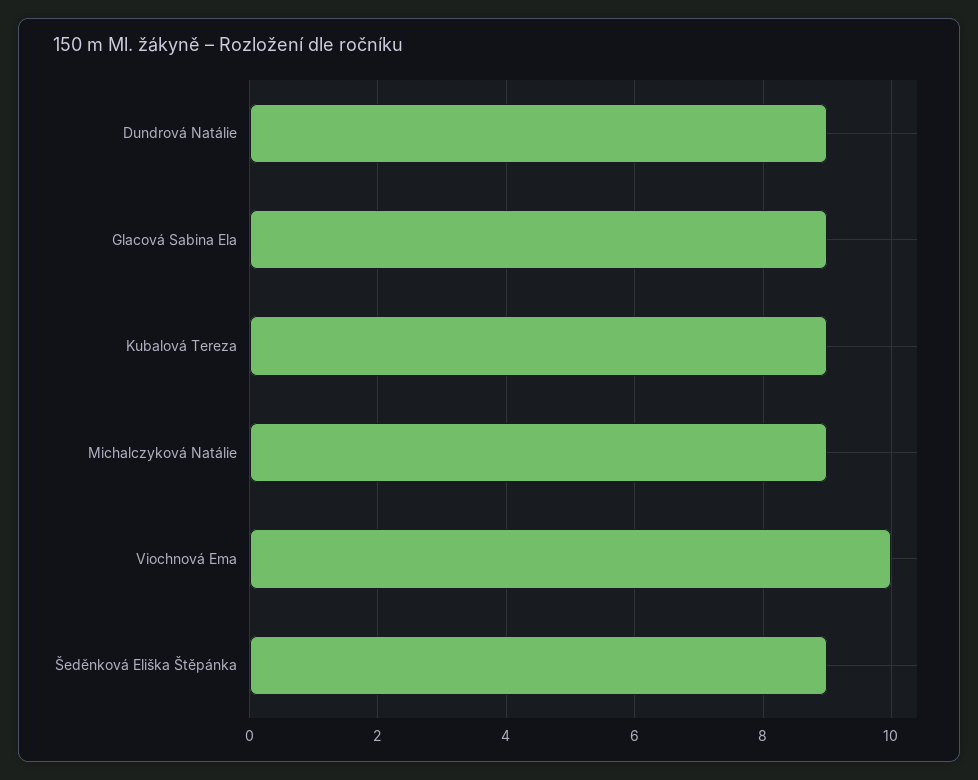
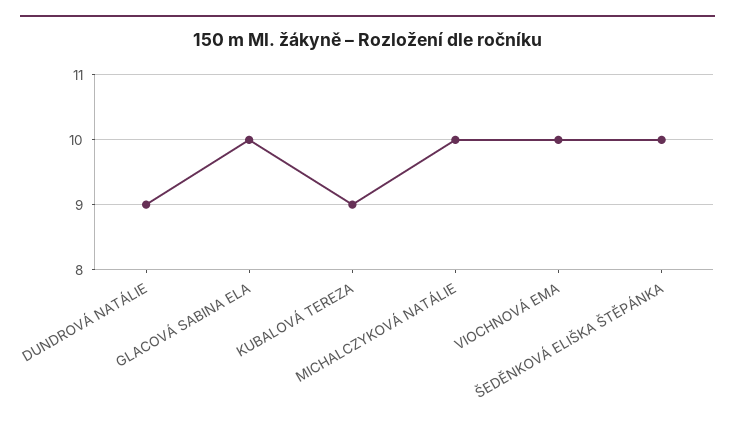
Glacová Sabina Ela: 9 -> 10
Michalczyková Natálie: 9 -> 10
Šeděnková Eliška Štěpánka: 9 -> 10

